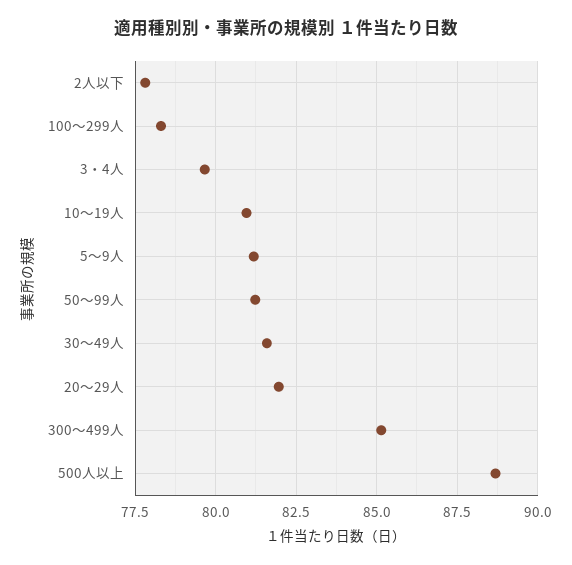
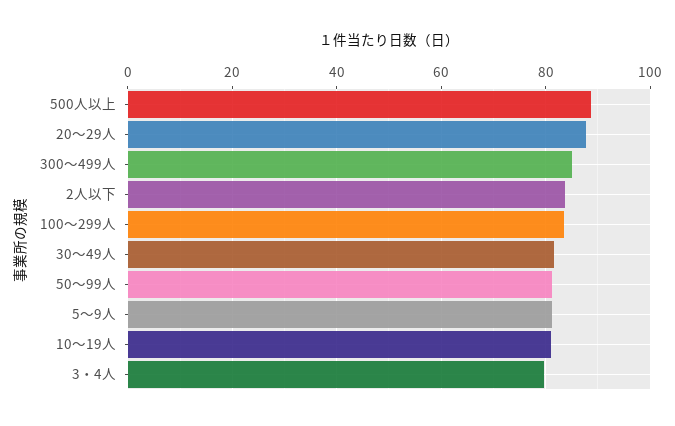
2人以下: 77.75 -> 84
100～299人: 78.25 -> 84
20～29人: 82 -> 88

